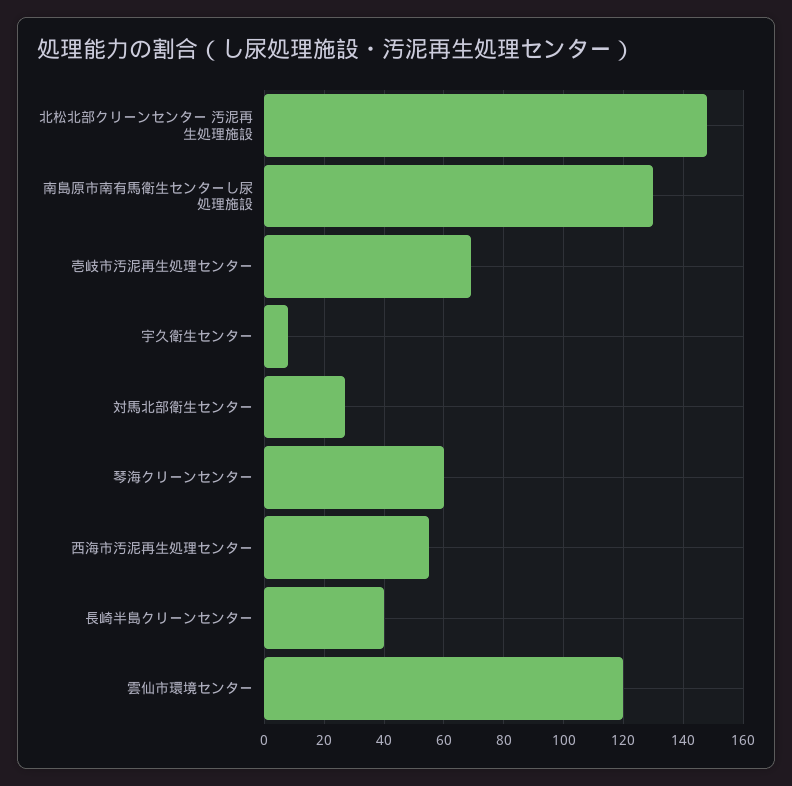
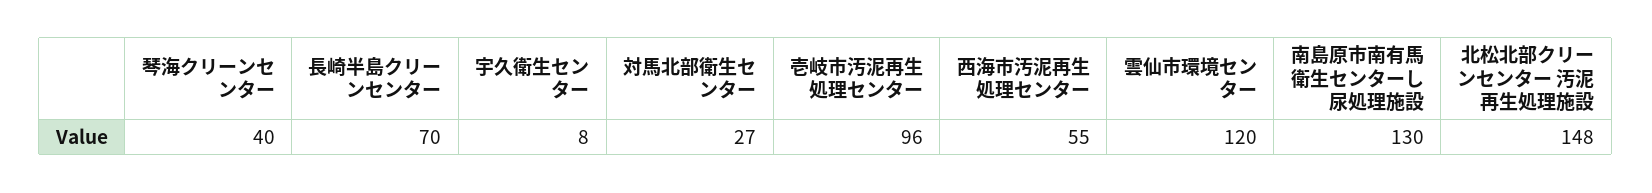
壱岐市汚泥再生処理センター: 70 -> 96
琴海クリーンセンター: 60 -> 40
長崎半島クリーンセンター: 40 -> 70

